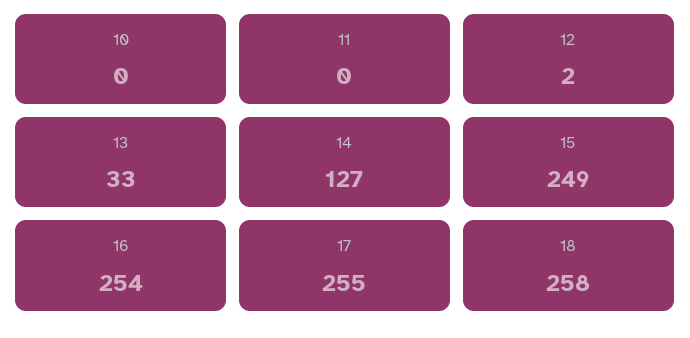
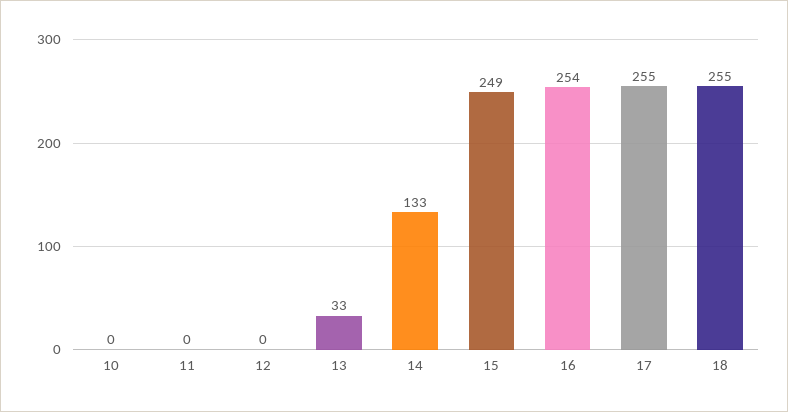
12: 2 -> 0
14: 127 -> 133
18: 258 -> 255

